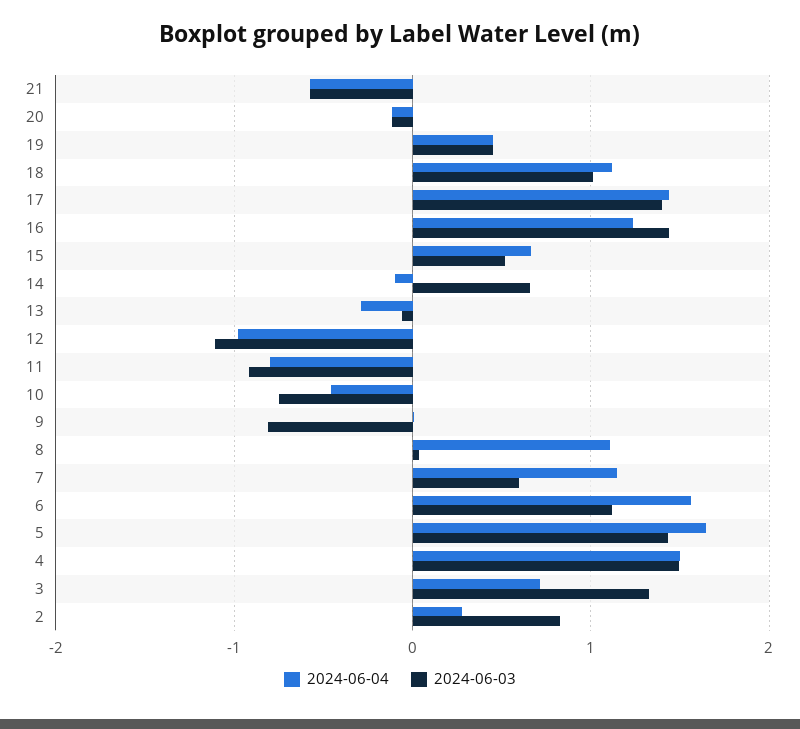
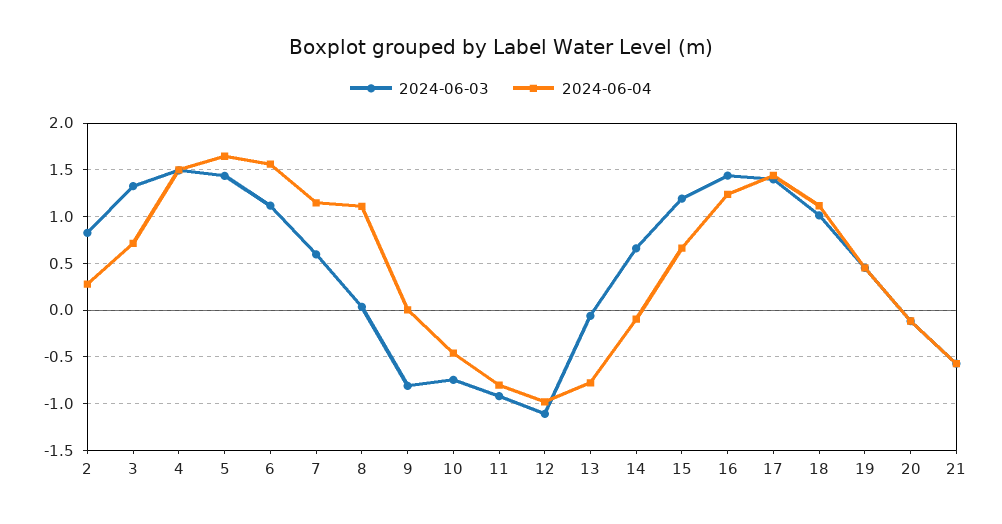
2024-06-03, 15: 0.5 -> 1.2
2024-06-04, 13: -0.3 -> -0.8

